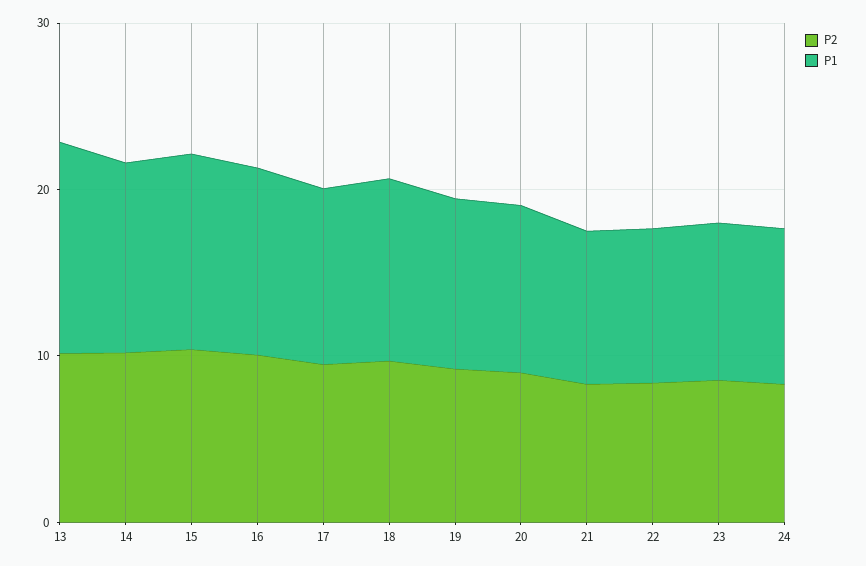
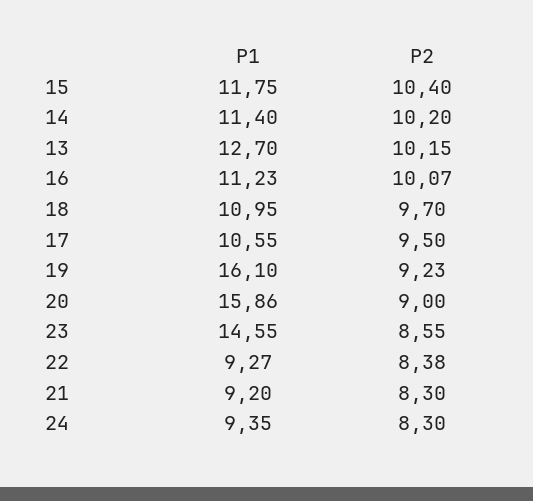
P1, 19: 10 -> 16.1
P1, 20: 10 -> 15.86
P1, 23: 10 -> 14.55

